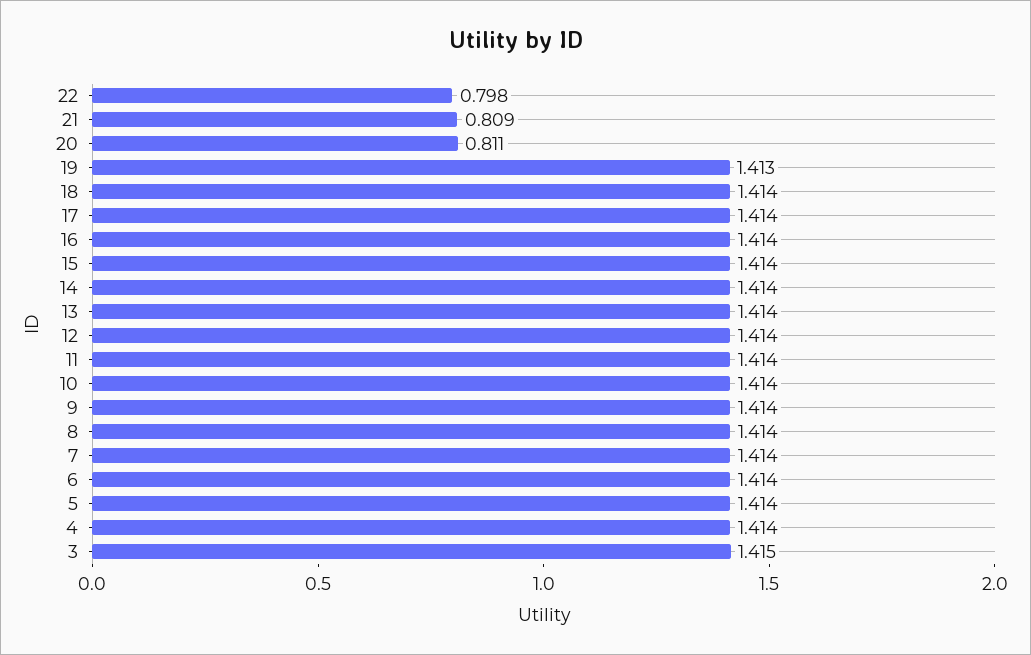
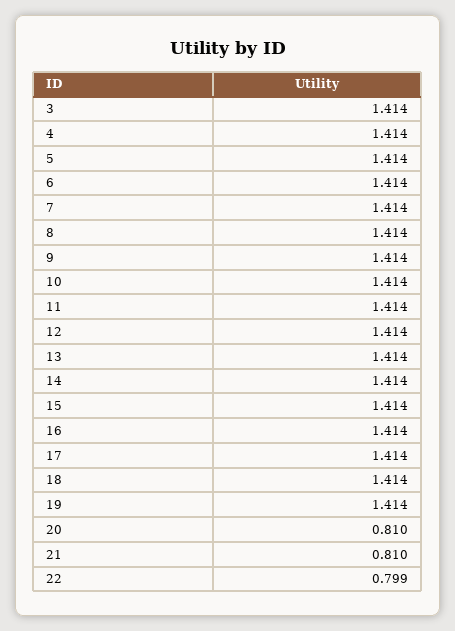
22: 0.798 -> 0.799
21: 0.809 -> 0.81
20: 0.811 -> 0.81
19: 1.413 -> 1.414
3: 1.415 -> 1.414

